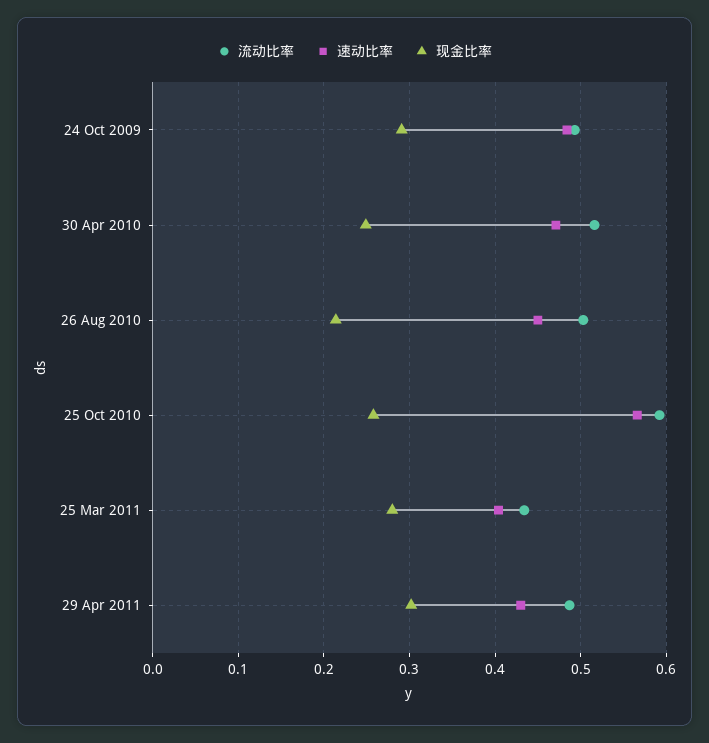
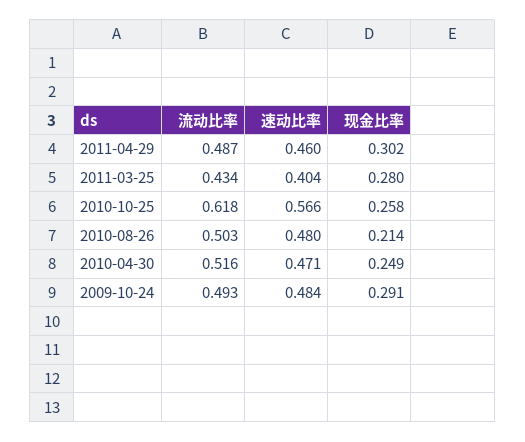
速动比率, 26 Aug 2010: 0.45 -> 0.48
流动比率, 25 Oct 2010: 0.59 -> 0.618
速动比率, 29 Apr 2011: 0.43 -> 0.46

